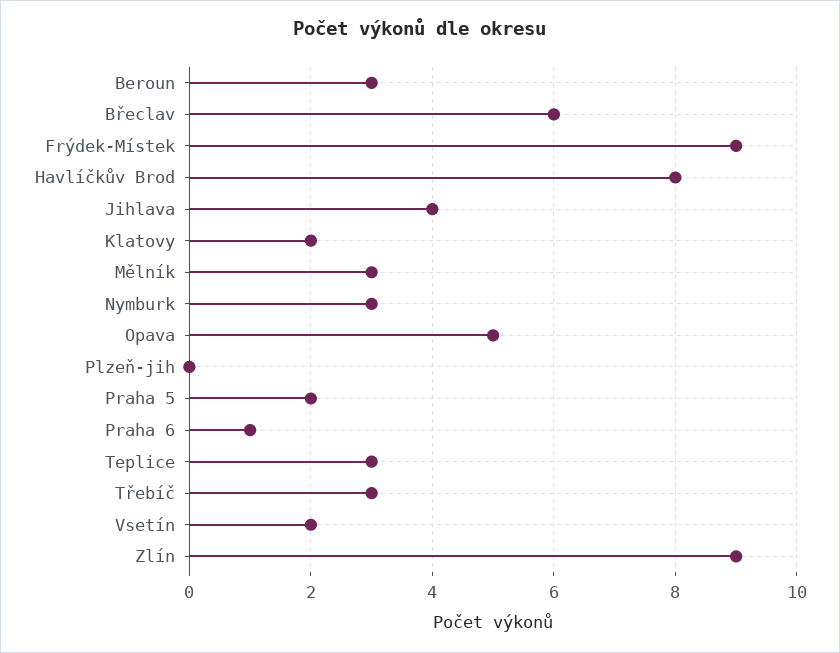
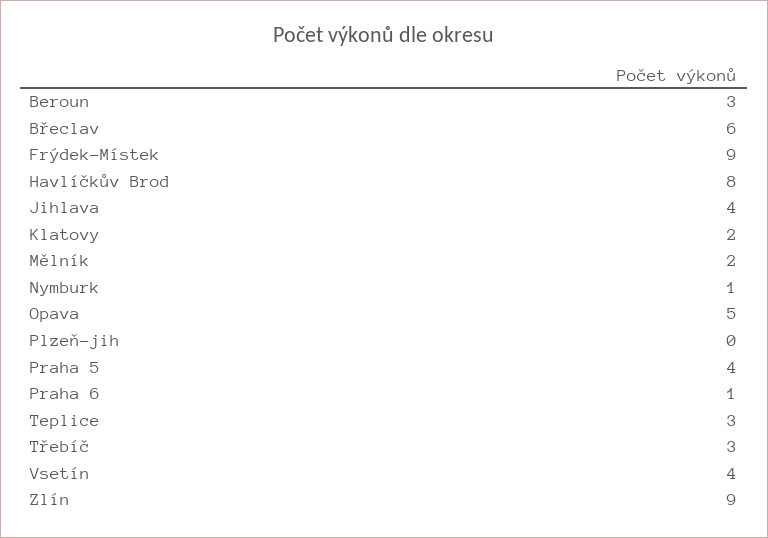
Mělník: 3 -> 2
Nymburk: 3 -> 1
Praha 5: 2 -> 4
Vsetín: 2 -> 4

